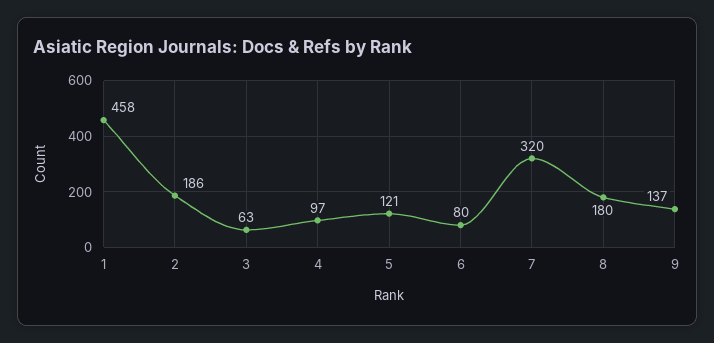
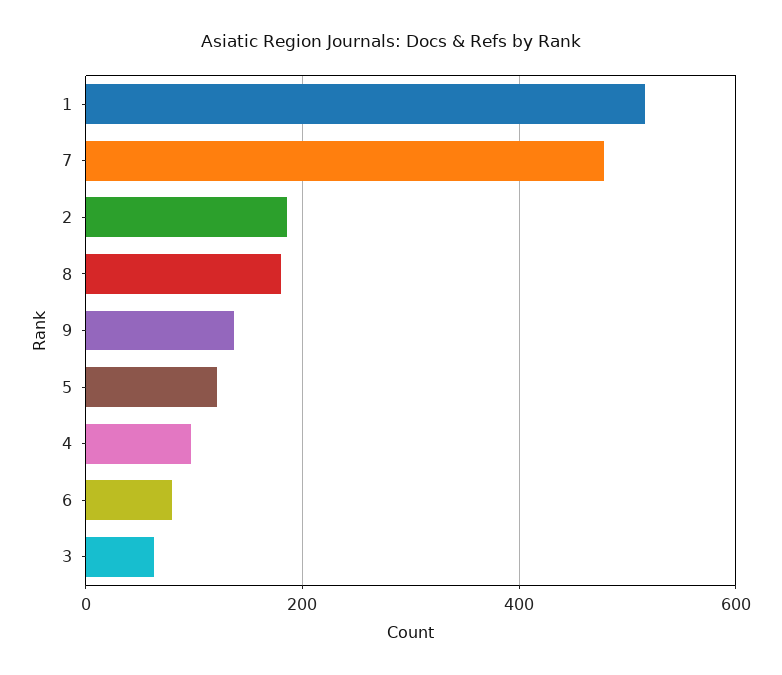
1: 458 -> 520
7: 320 -> 480

